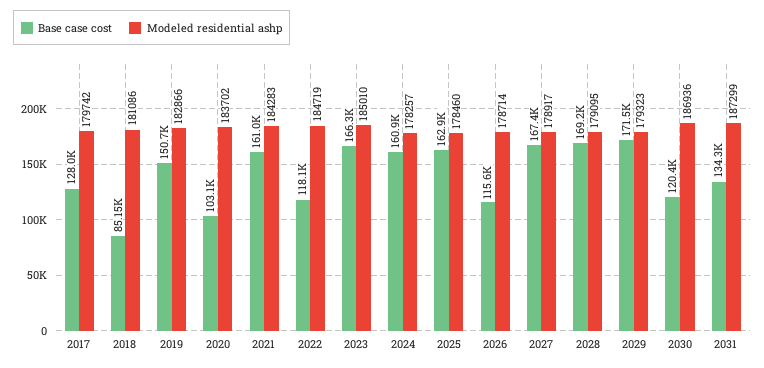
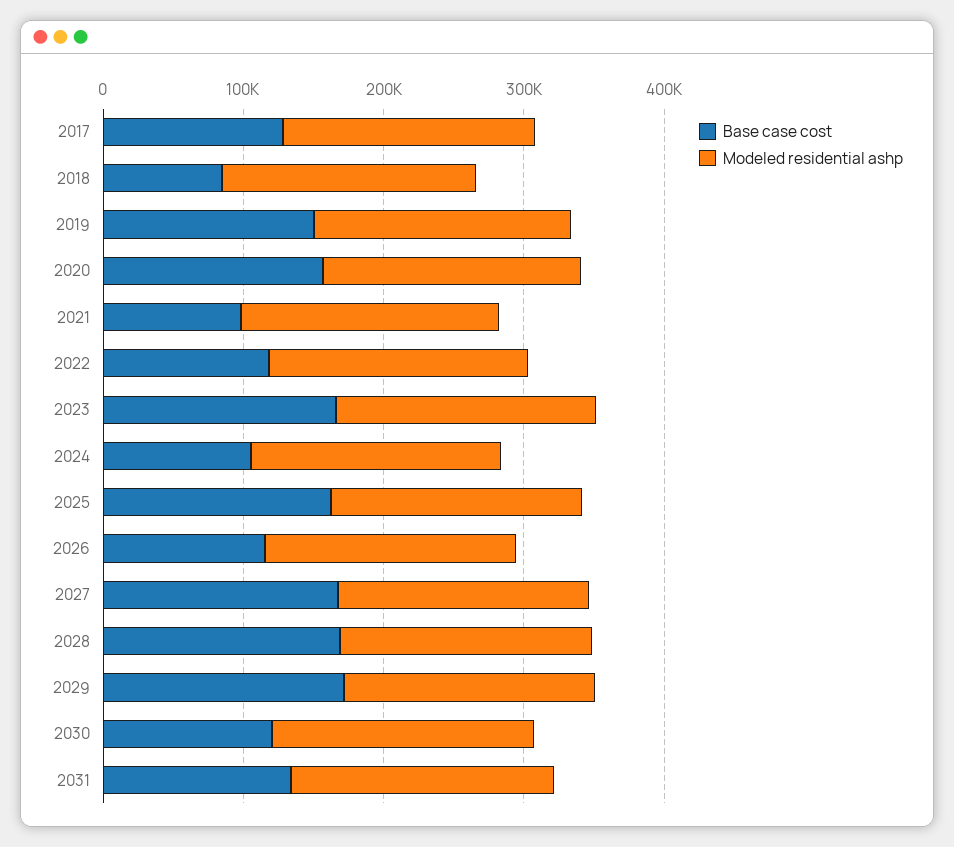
Base case cost, 2020: 103100 -> 160000
Base case cost, 2021: 161000 -> 100000
Base case cost, 2024: 160900 -> 100000

